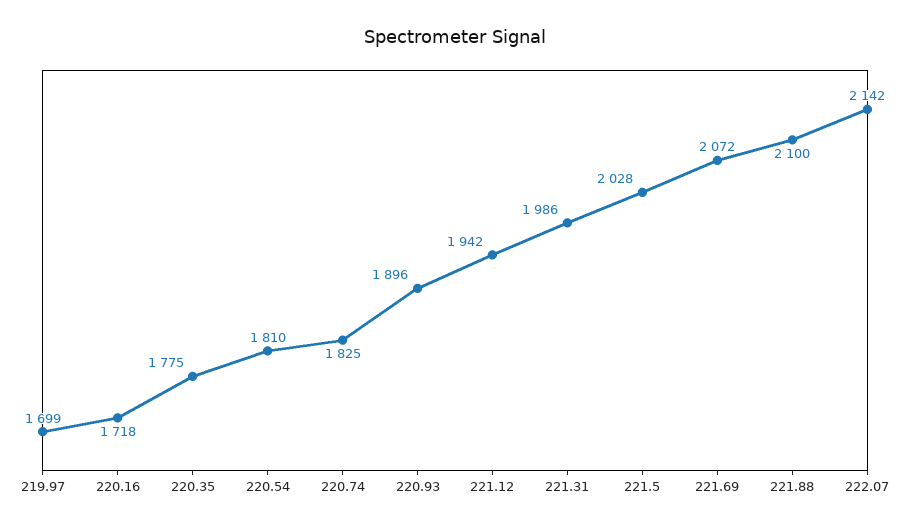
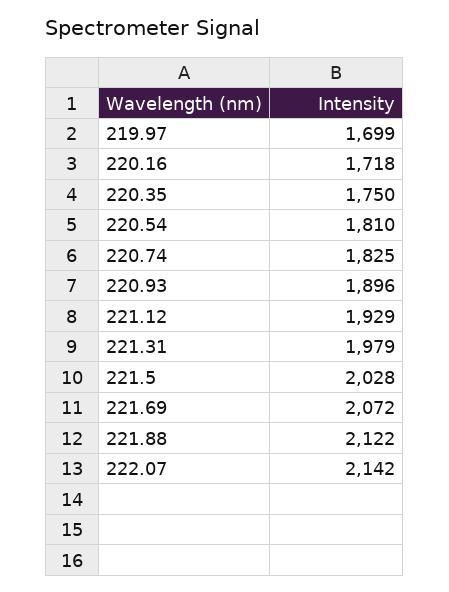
220.35: 1775 -> 1750
221.12: 1942 -> 1929
221.31: 1986 -> 1979
221.88: 2100 -> 2122

